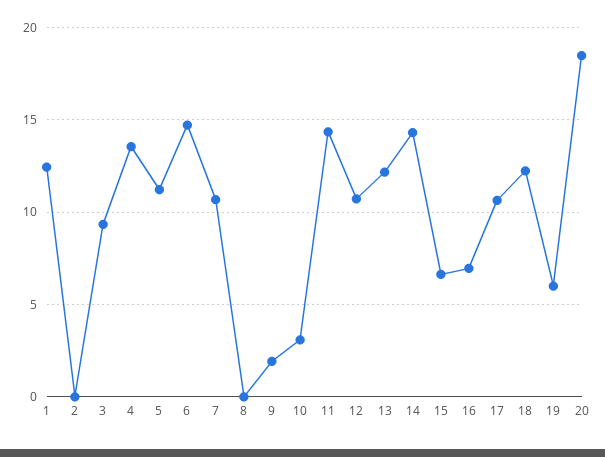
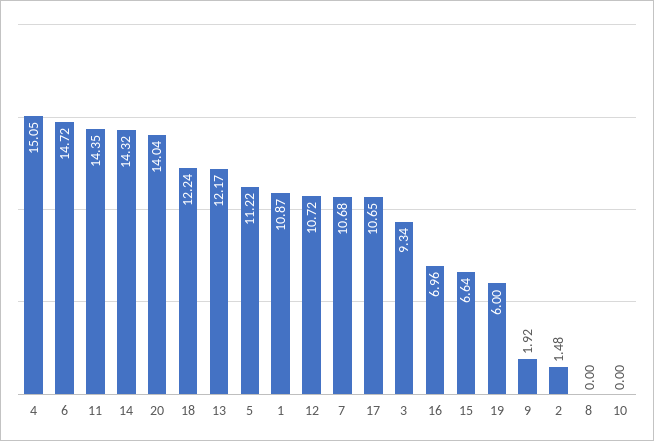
1: 12.5 -> 10.87
2: 0 -> 1.48
4: 13.5 -> 15.05
10: 3 -> 0
20: 18.5 -> 14.04

